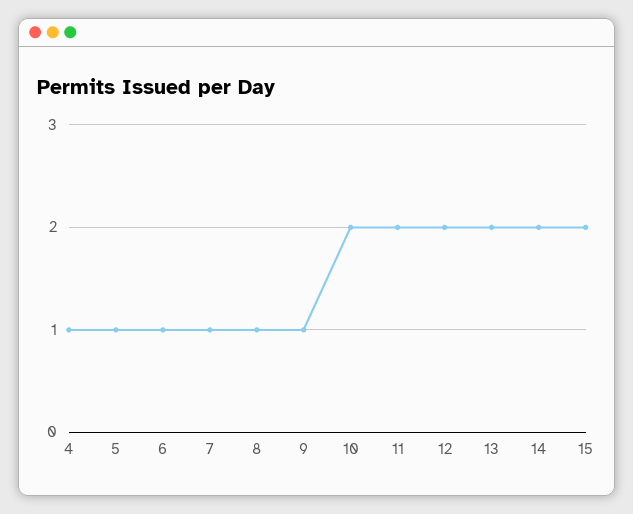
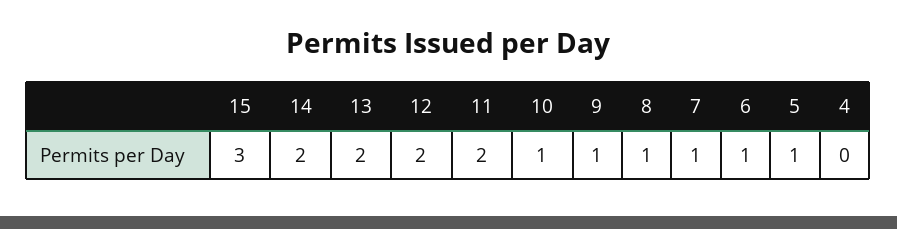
4: 1 -> 0
10: 2 -> 1
15: 2 -> 3

